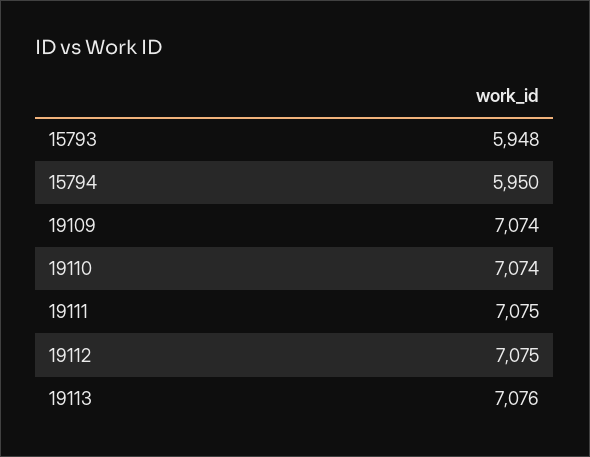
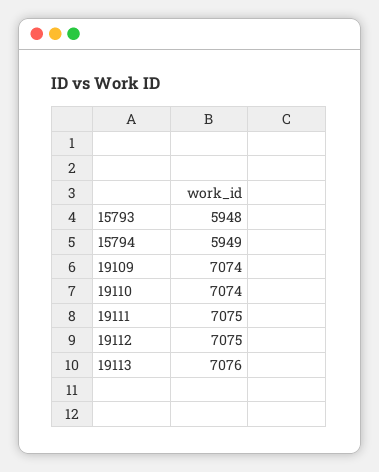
15794: 5950 -> 5949

